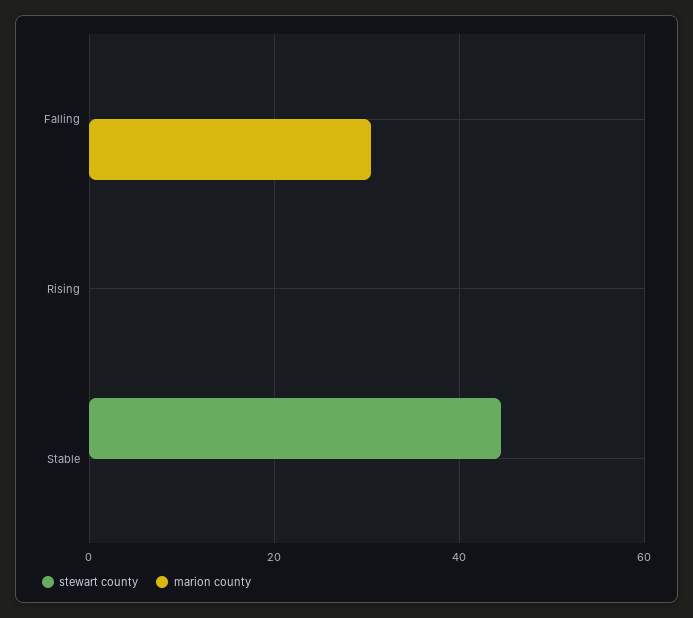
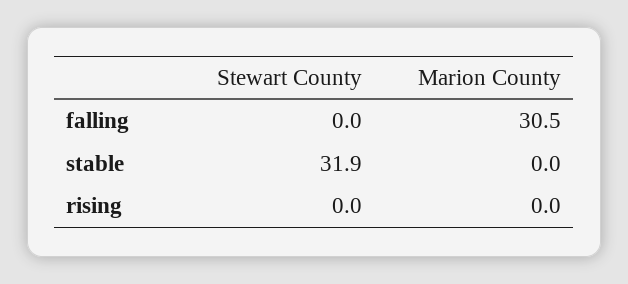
stewart county, Stable: 44 -> 31.9

